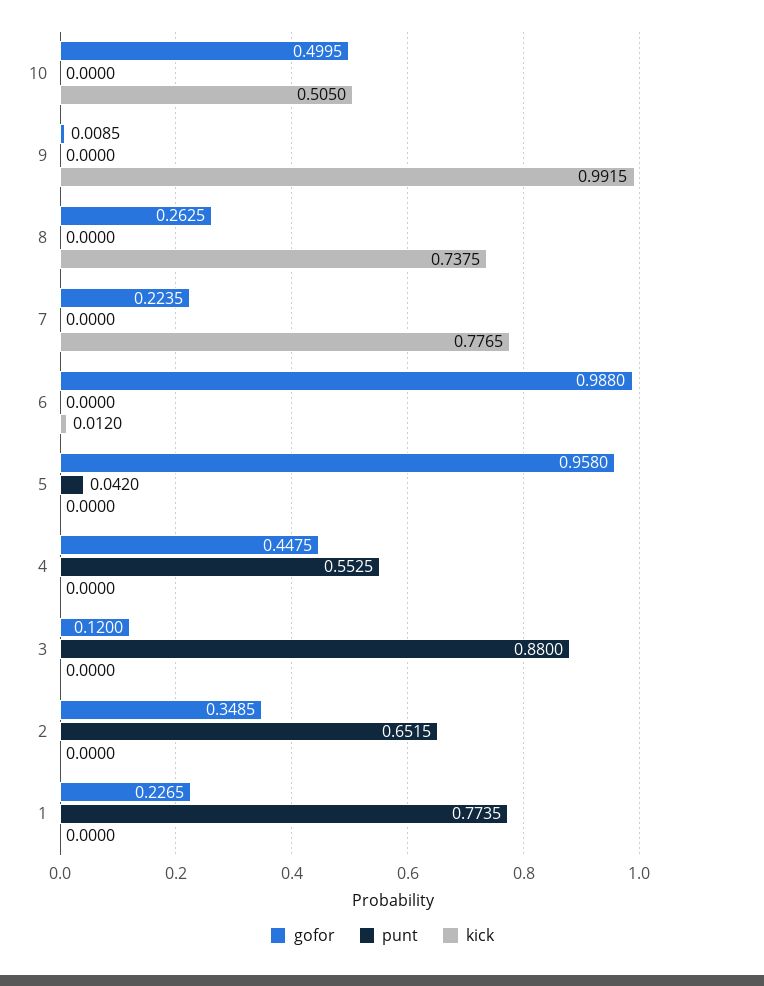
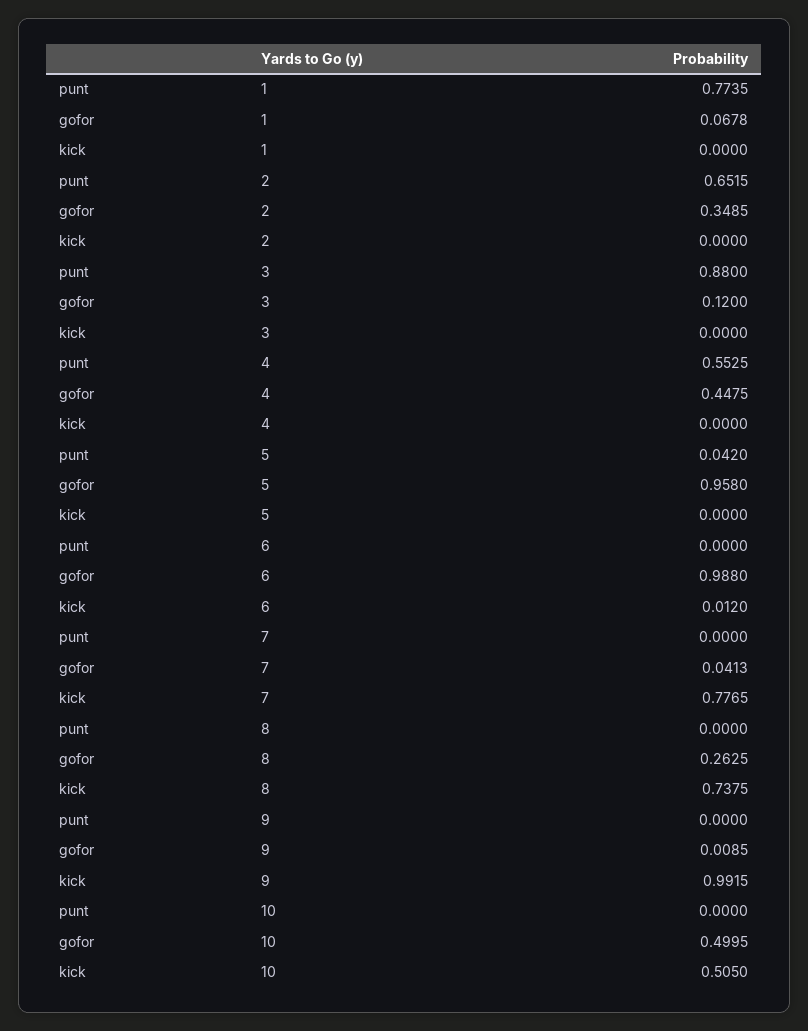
gofor, 7: 0.2235 -> 0.0413
gofor, 1: 0.2265 -> 0.0678

